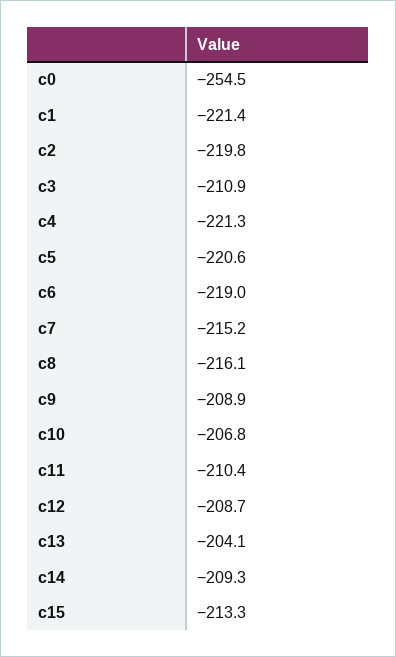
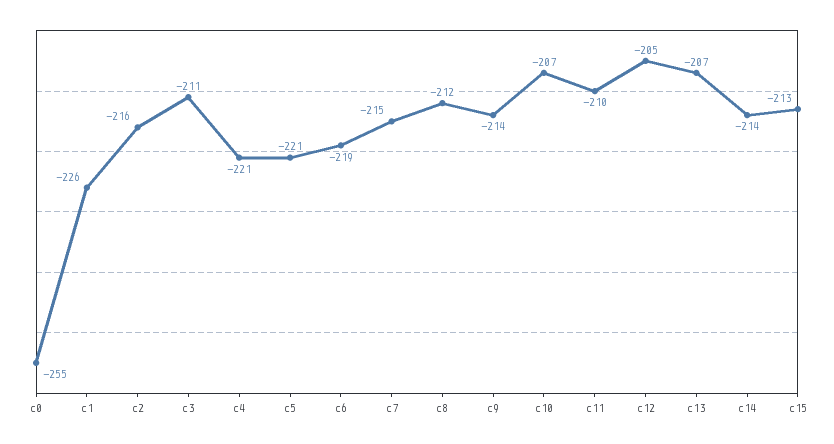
c1: -221.4 -> -226
c2: -219.8 -> -216
c8: -216.1 -> -212
c9: -208.9 -> -214
c12: -208.7 -> -205
c13: -204.1 -> -207
c14: -209.3 -> -214

